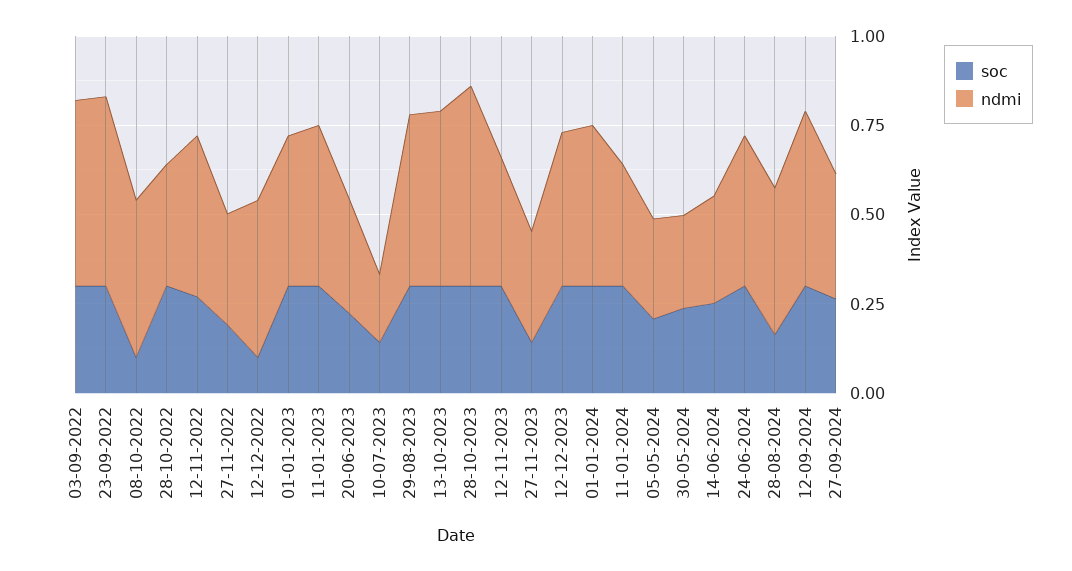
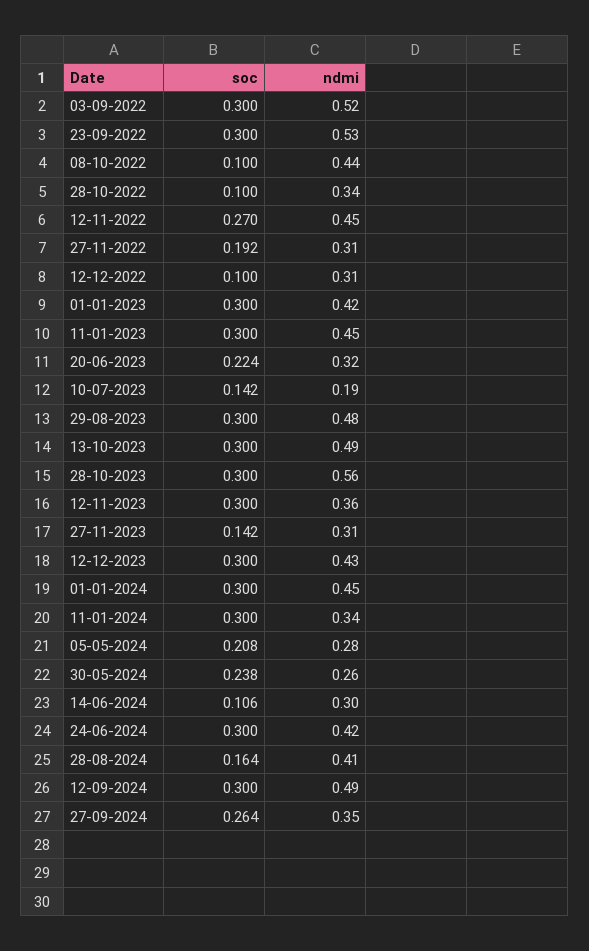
soc, 28-10-2022: 0.3 -> 0.1
ndmi, 12-12-2022: 0.45 -> 0.31
soc, 14-06-2024: 0.25 -> 0.106

